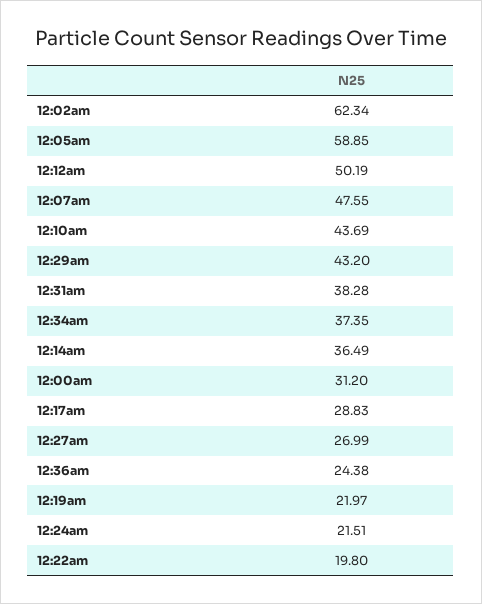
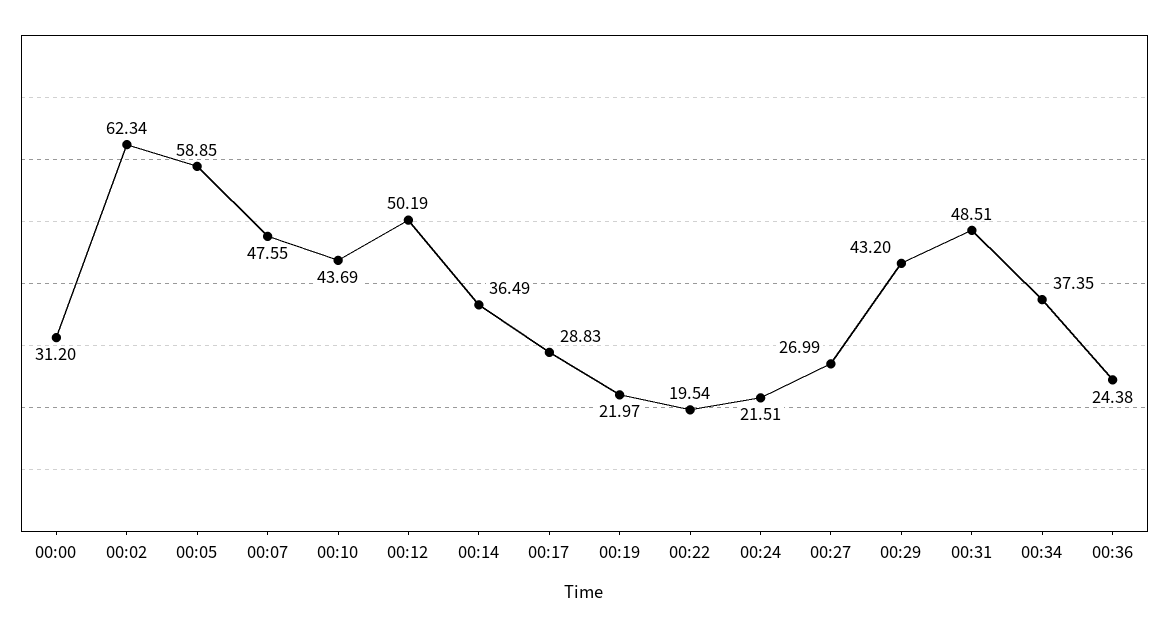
12:31am: 38.28 -> 48.51
12:22am: 19.8 -> 19.54

